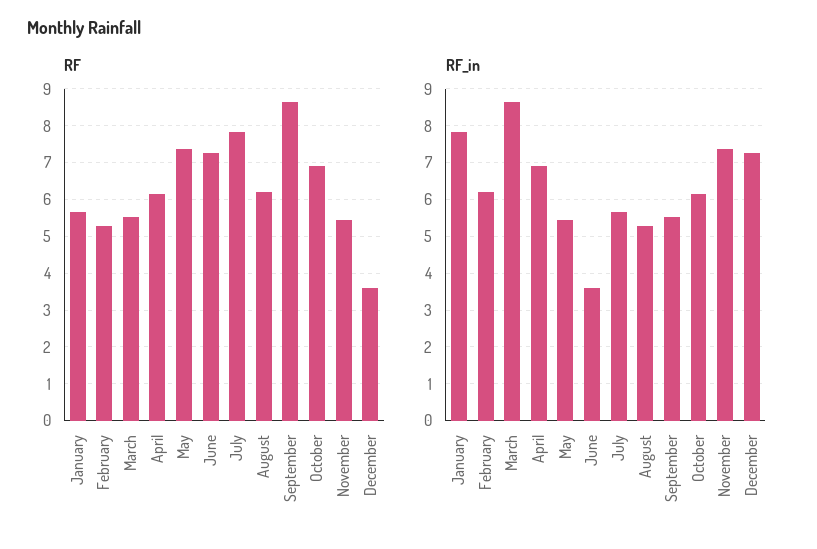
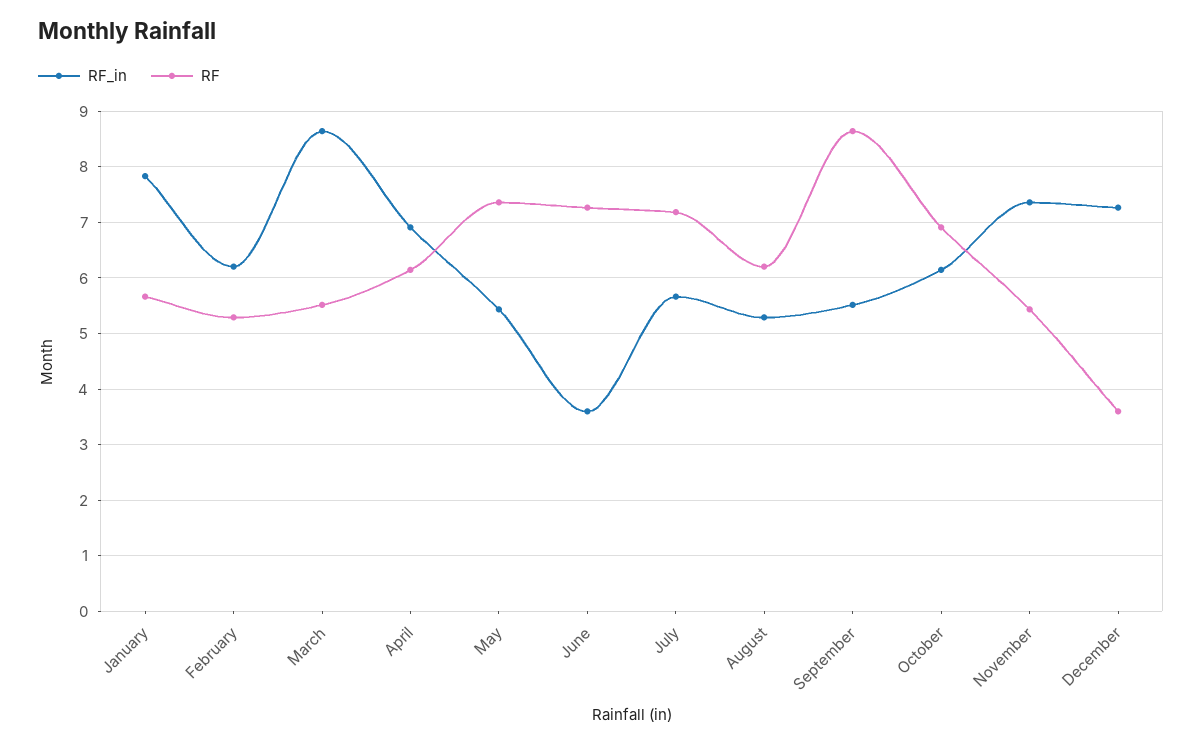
RF, July: 7.8 -> 7.2

